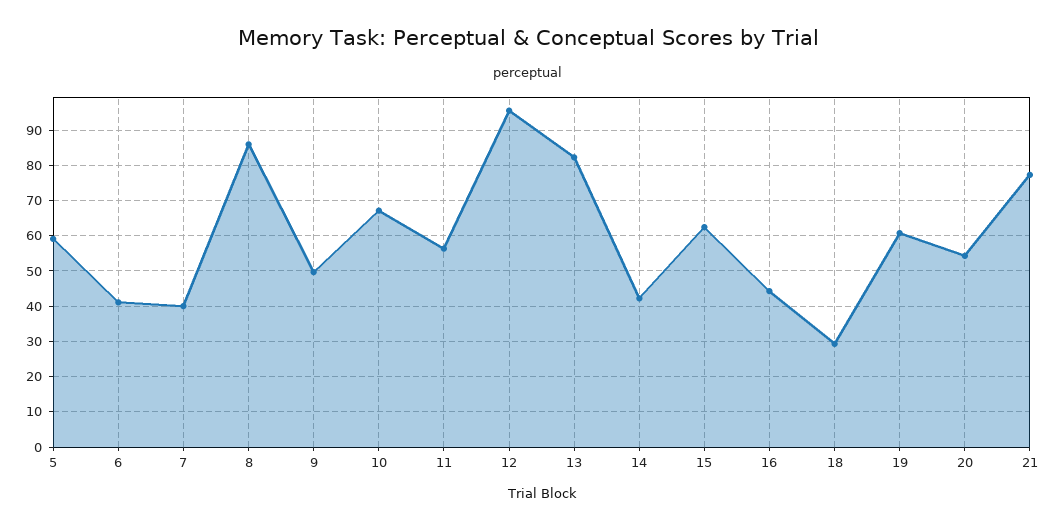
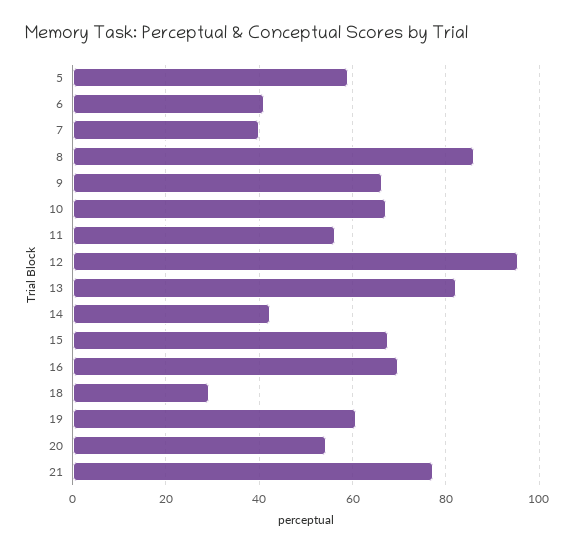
9: 50 -> 66
15: 62 -> 68
16: 44 -> 70

